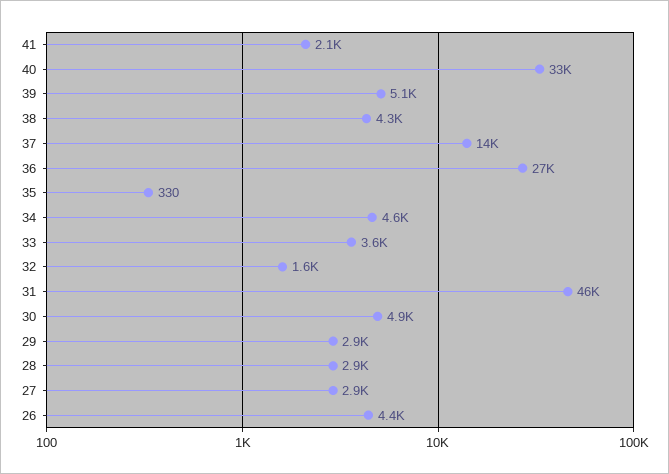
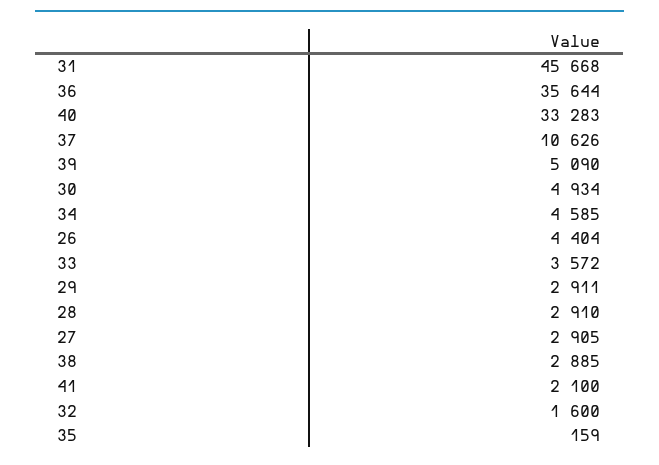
38: 4300 -> 2885
37: 14000 -> 10626
36: 27000 -> 35644
35: 330 -> 159

